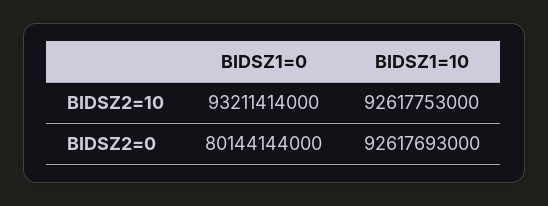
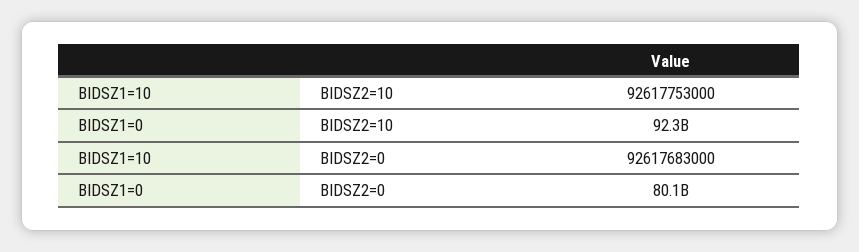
BIDSZ1=0, BIDSZ2=10: 93211414000 -> 92300000000
BIDSZ1=10, BIDSZ2=0: 92617693000 -> 92617683000

